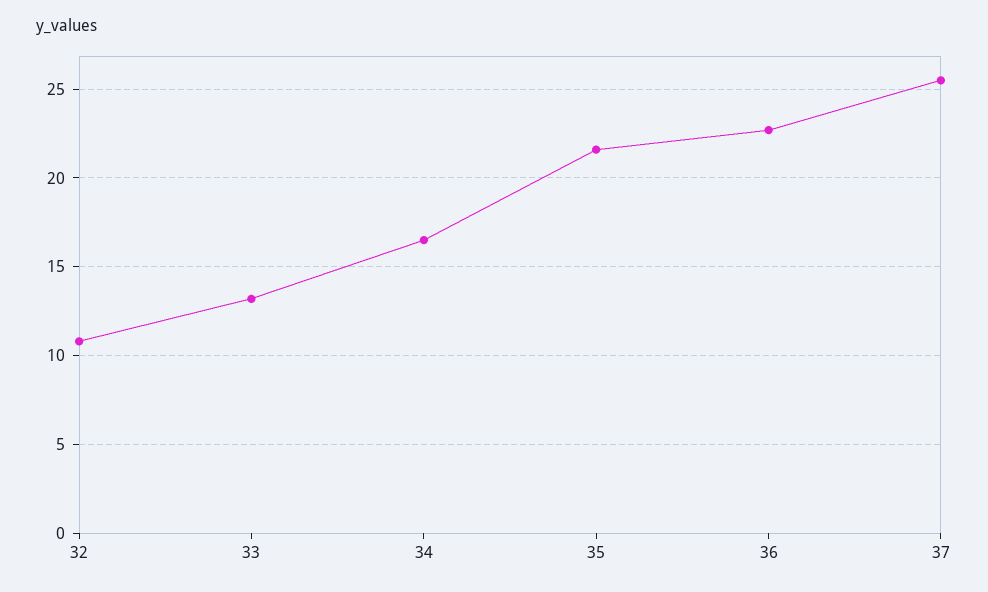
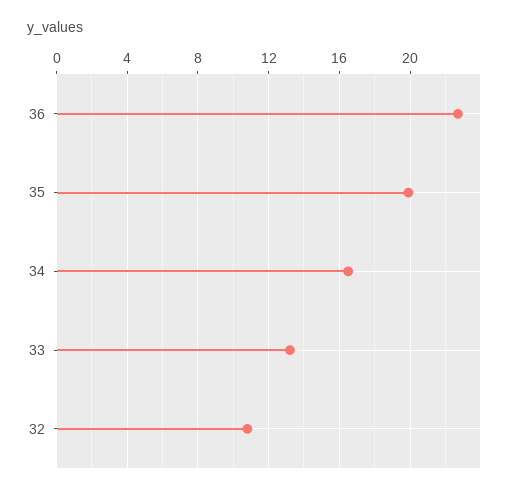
35: 21.5 -> 20
37: 25.5 -> none

